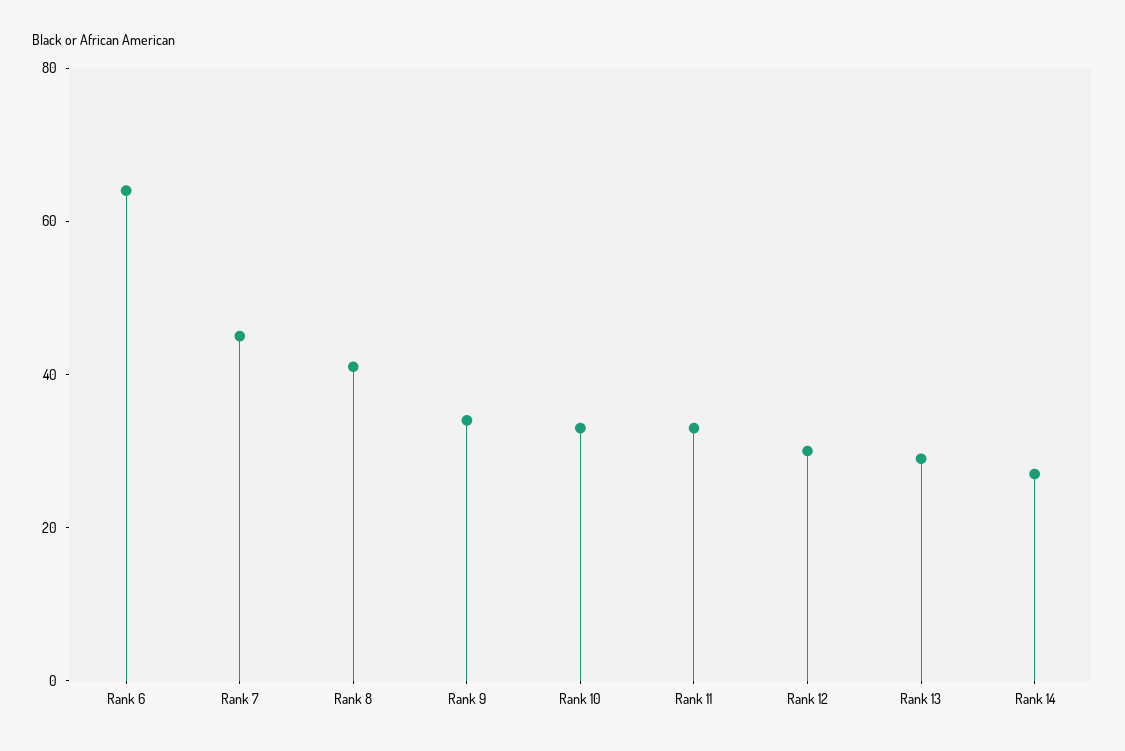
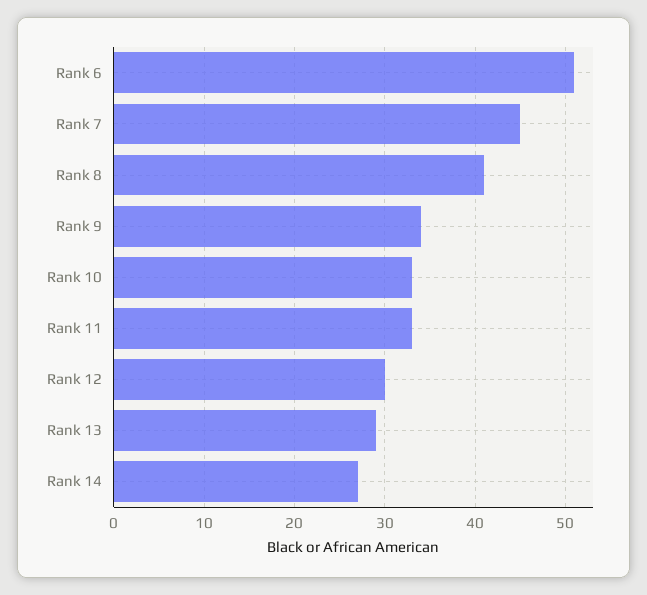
Rank 6: 65 -> 51

